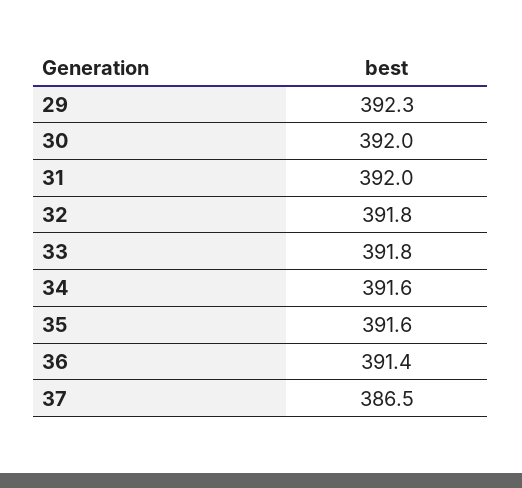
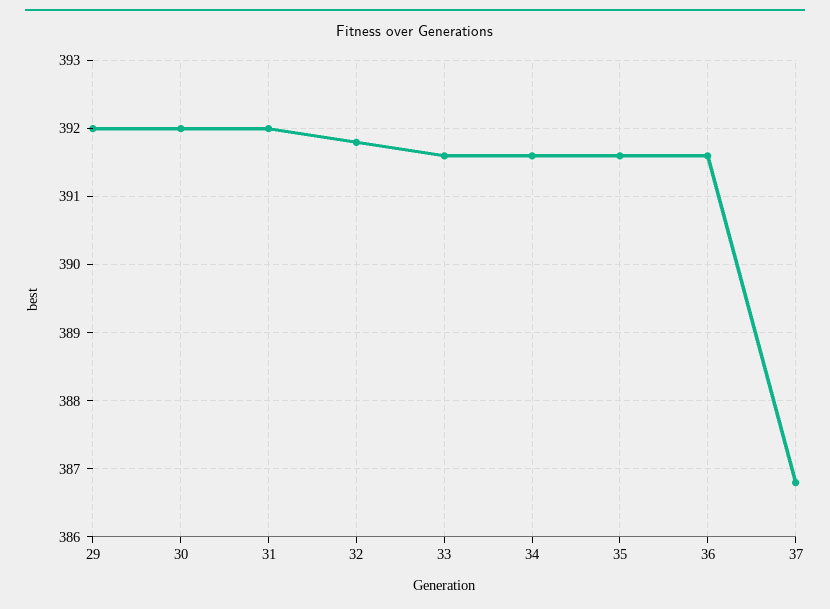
29: 392.3 -> 392
33: 391.8 -> 391.6
36: 391.4 -> 391.6
37: 386.5 -> 386.8

